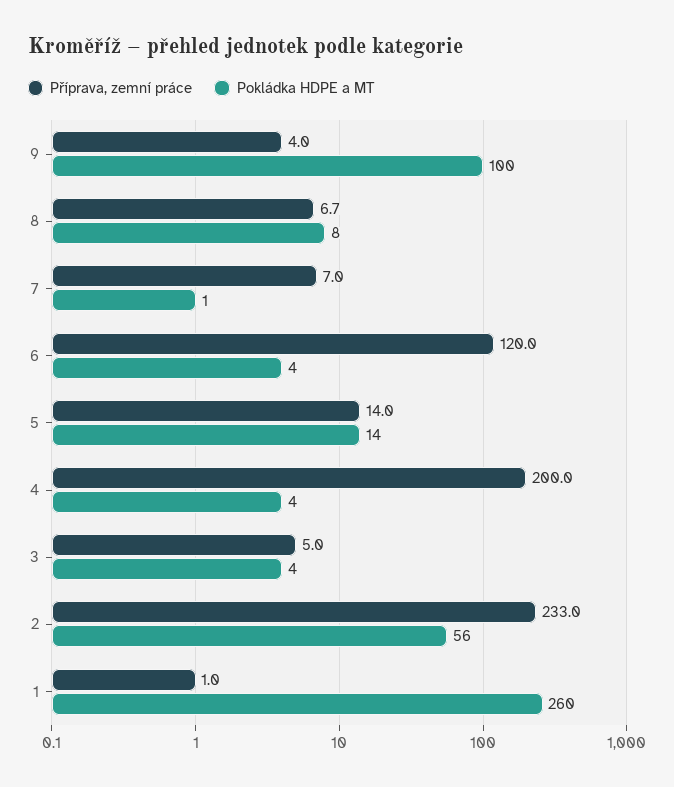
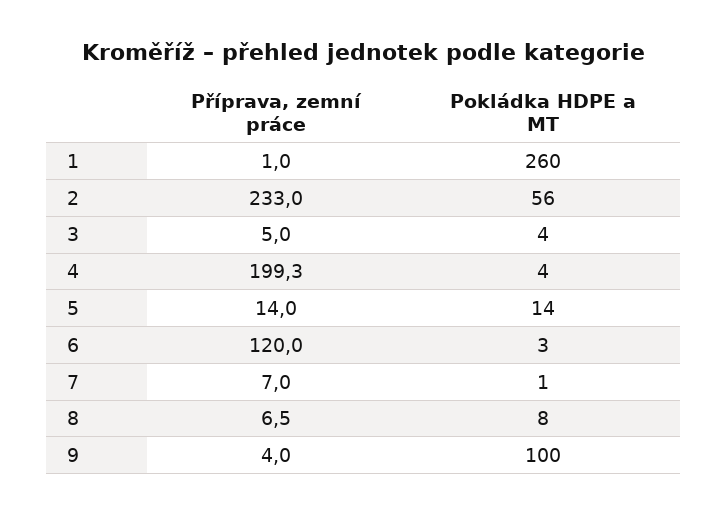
Příprava, zemní práce, 8: 6.7 -> 6.5
Pokládka HDPE a MT, 6: 4 -> 3
Příprava, zemní práce, 4: 200 -> 199.3

